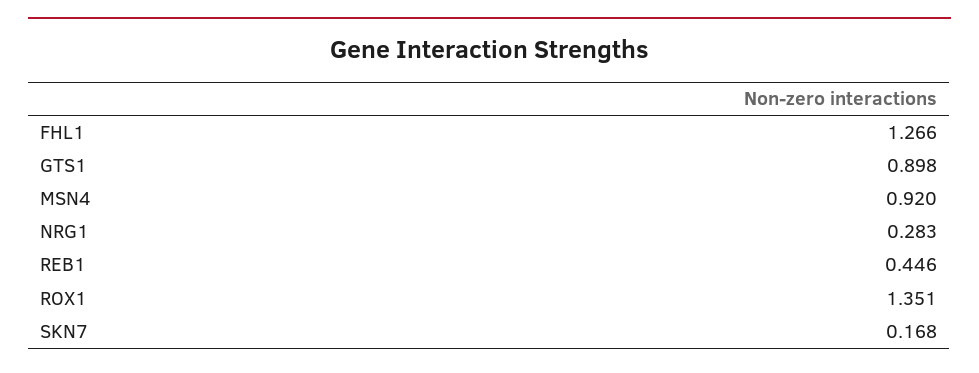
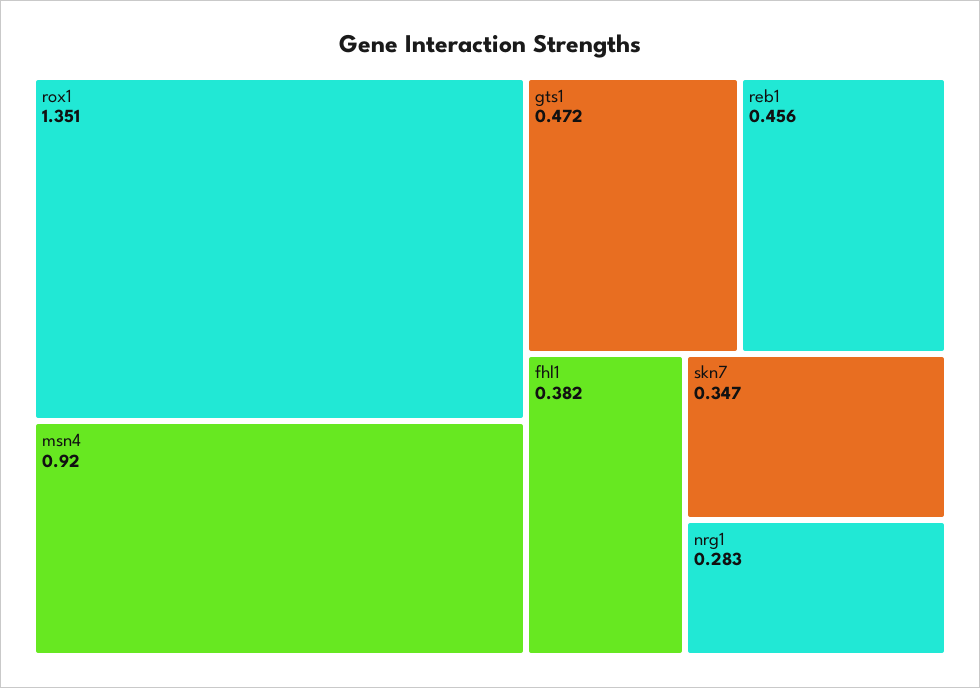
FHL1: 1.266 -> 0.382
GTS1: 0.898 -> 0.472
REB1: 0.446 -> 0.456
SKN7: 0.168 -> 0.347

